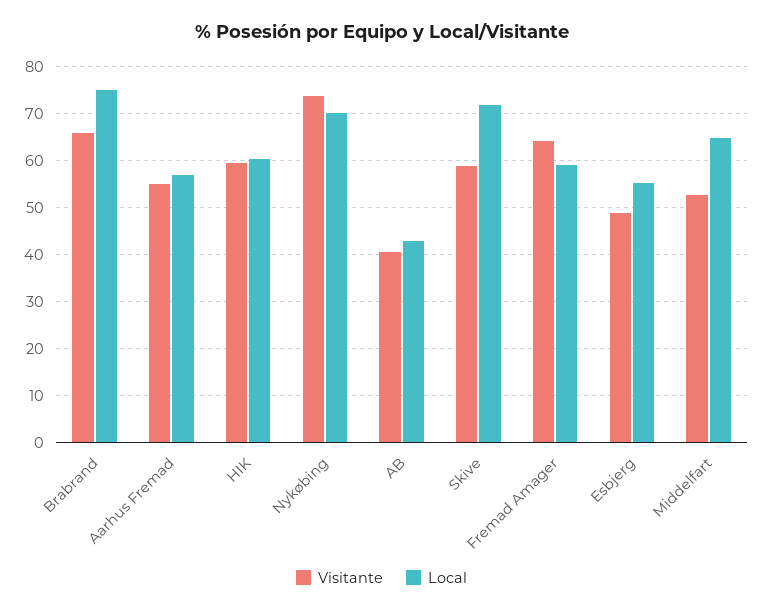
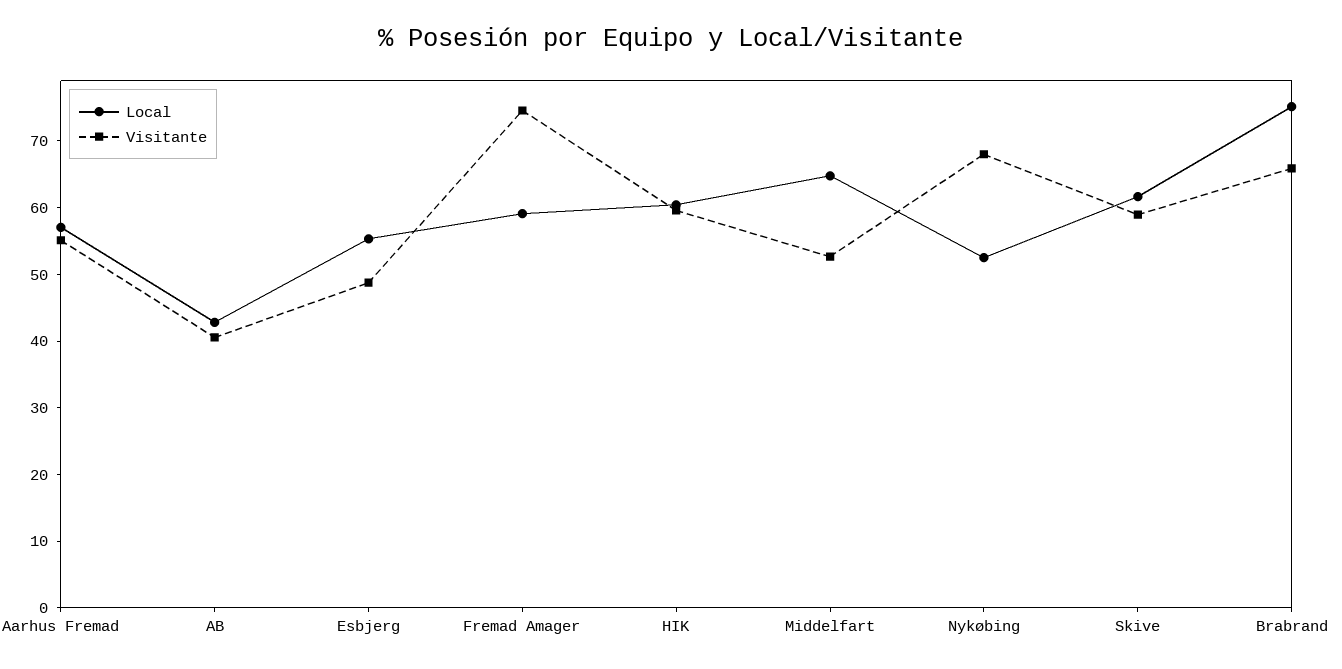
Visitante, Nykøbing: 74 -> 68
Local, Nykøbing: 70 -> 52
Local, Skive: 72 -> 62
Visitante, Fremad Amager: 64 -> 74

